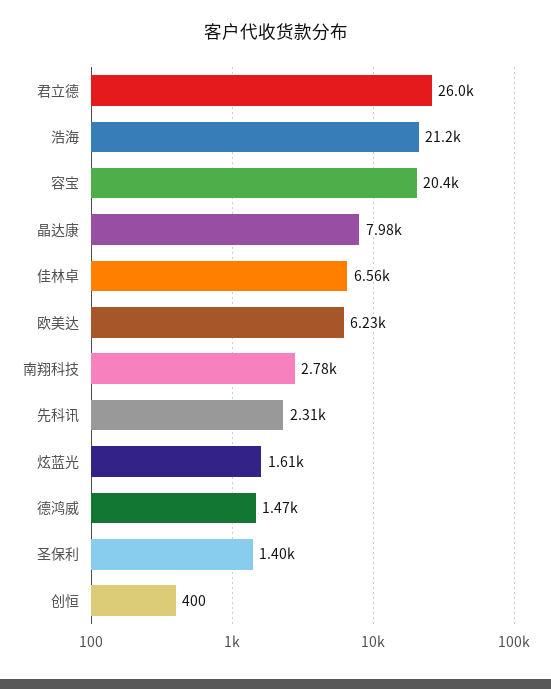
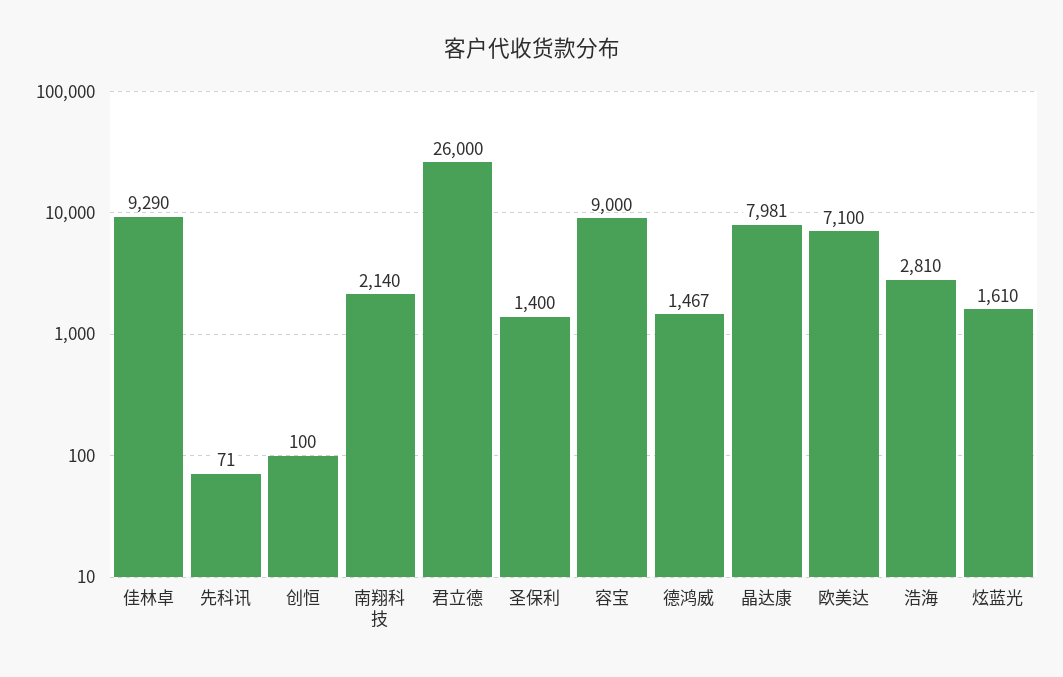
浩海: 21200 -> 2810
容宝: 20400 -> 9000
佳林卓: 6560 -> 9290
欧美达: 6230 -> 7100
南翔科技: 2780 -> 2140
先科讯: 2310 -> 71
创恒: 400 -> 100

